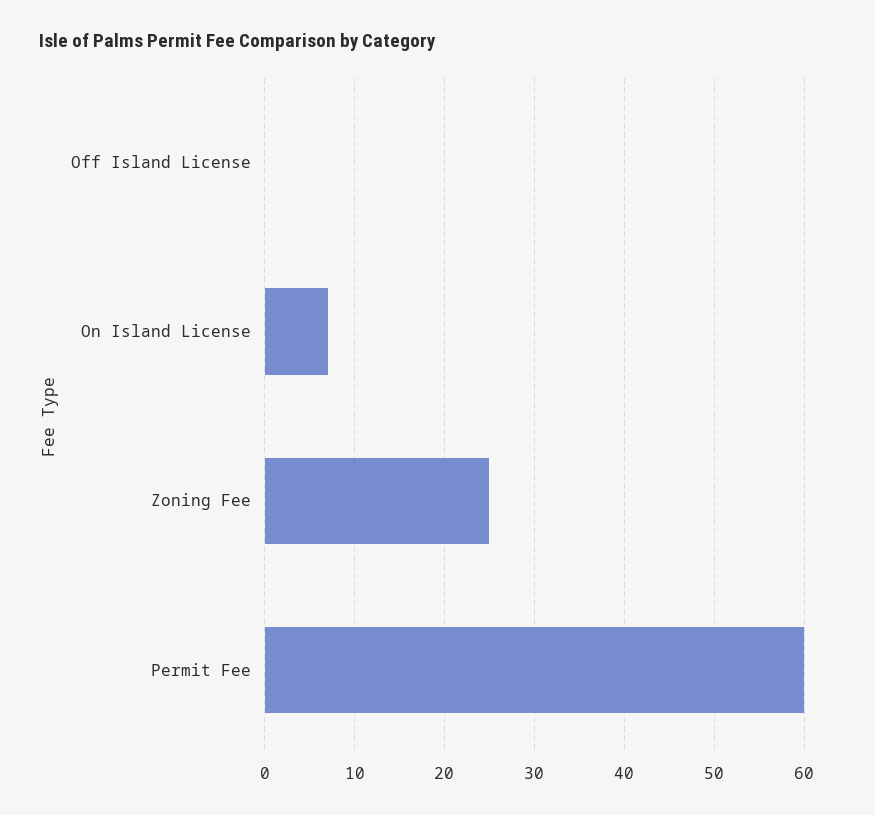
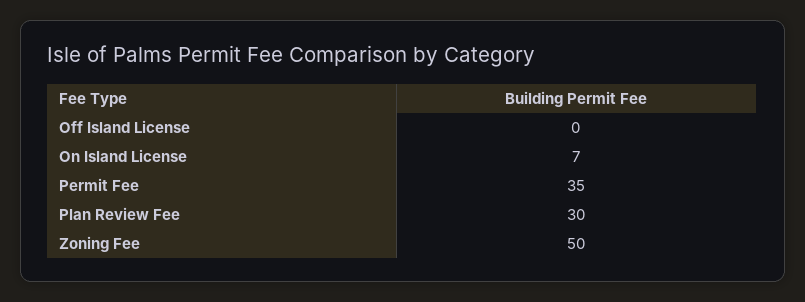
Zoning Fee: 25 -> 50
Permit Fee: 60 -> 35
Plan Review Fee: none -> 30

